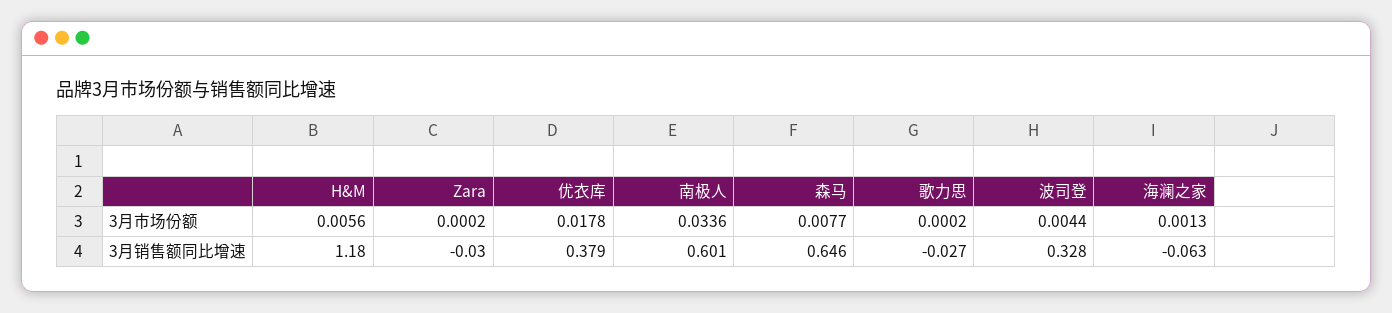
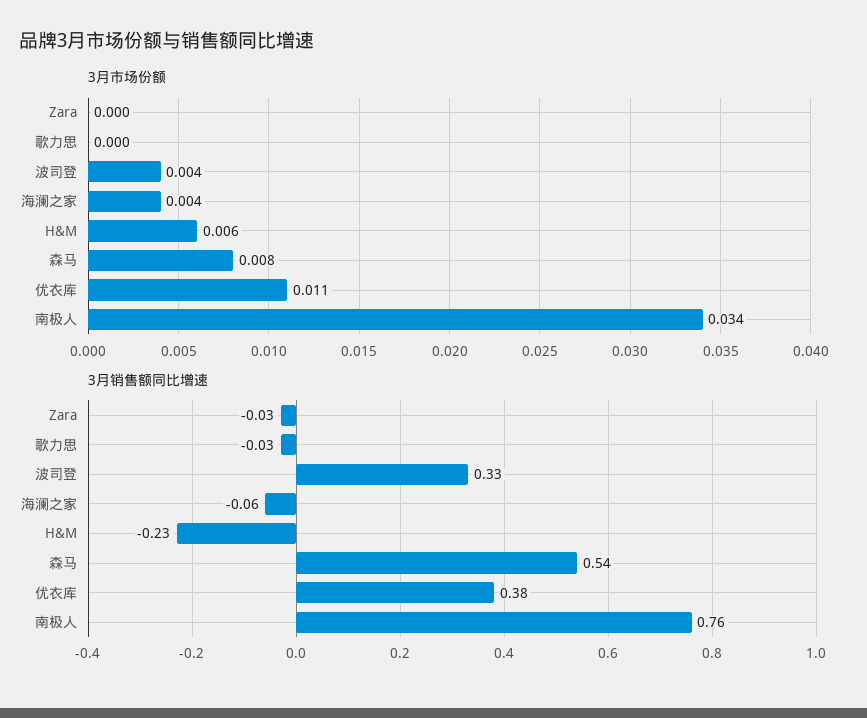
3月市场份额, 优衣库: 0.0178 -> 0.011
3月市场份额, 海澜之家: 0.0013 -> 0.004
3月销售额同比增速, H&M: 1.18 -> -0.23
3月销售额同比增速, 南极人: 0.601 -> 0.76
3月销售额同比增速, 森马: 0.646 -> 0.54

